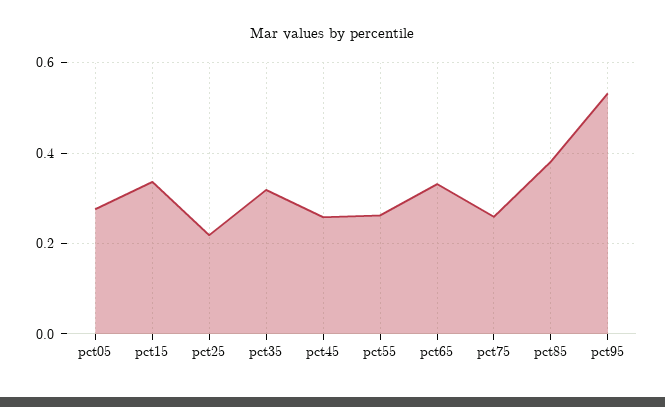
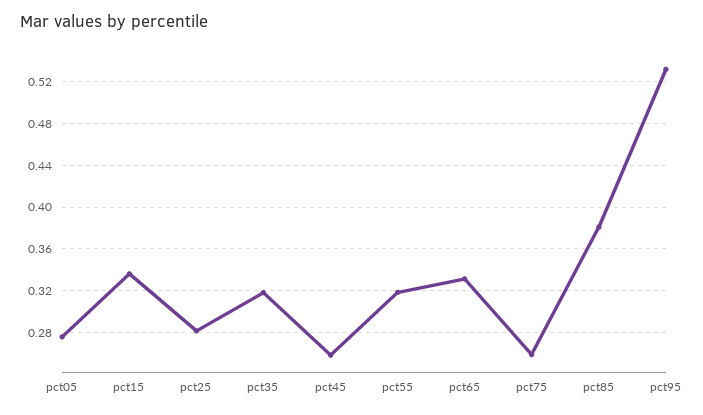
pct25: 0.22 -> 0.28
pct55: 0.26 -> 0.32

